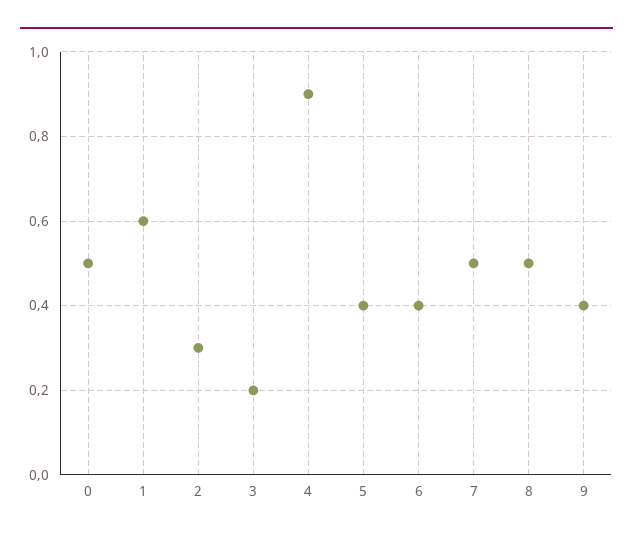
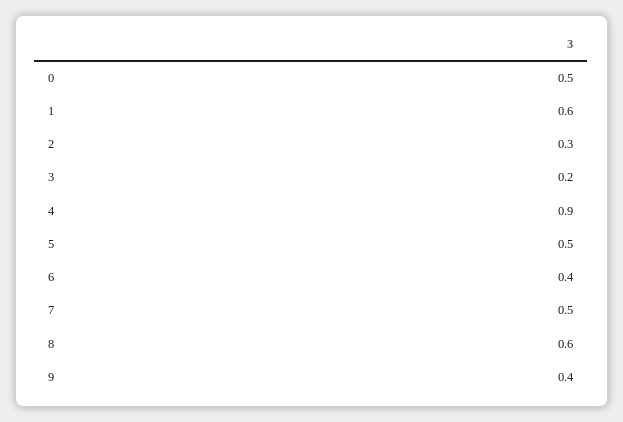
5: 0.4 -> 0.5
8: 0.5 -> 0.6

